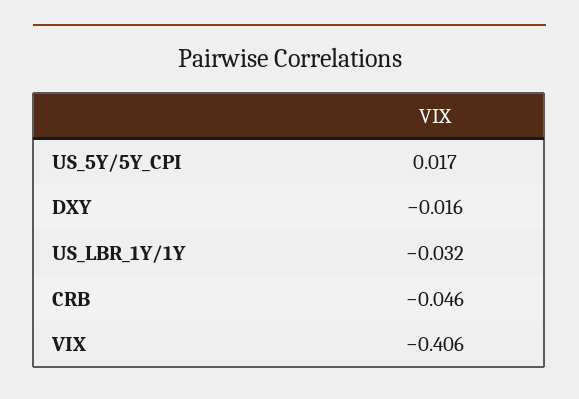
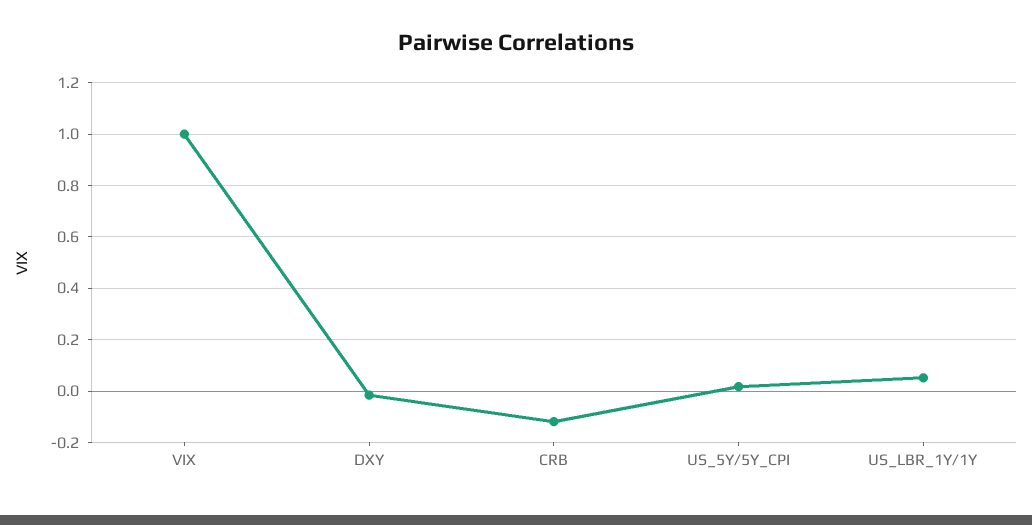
US_LBR_1Y/1Y: -0.032 -> 0.05
CRB: -0.046 -> -0.125
VIX: -0.406 -> 1

